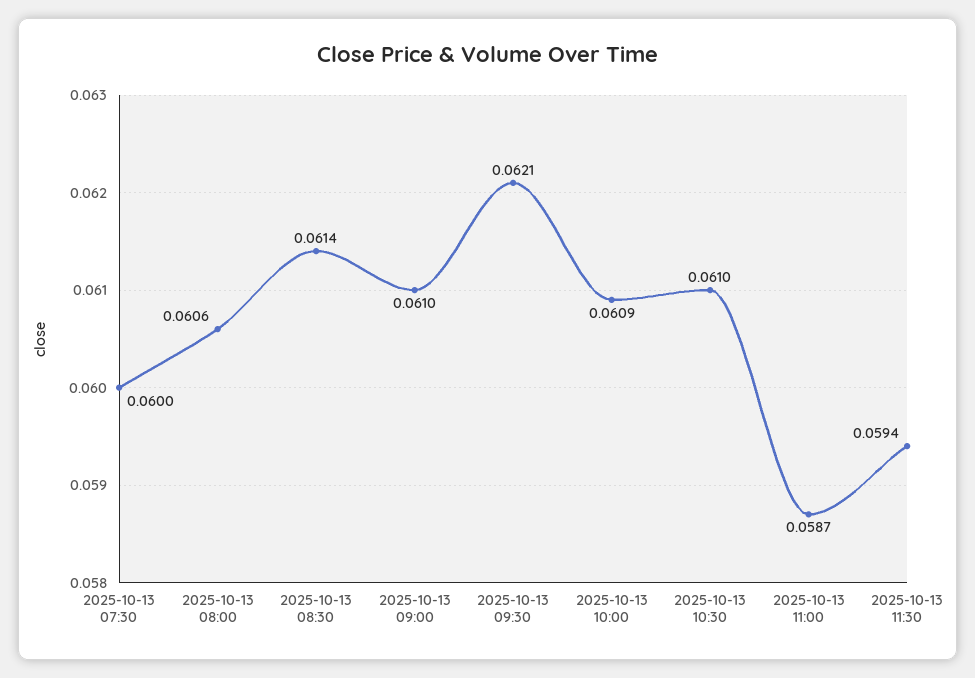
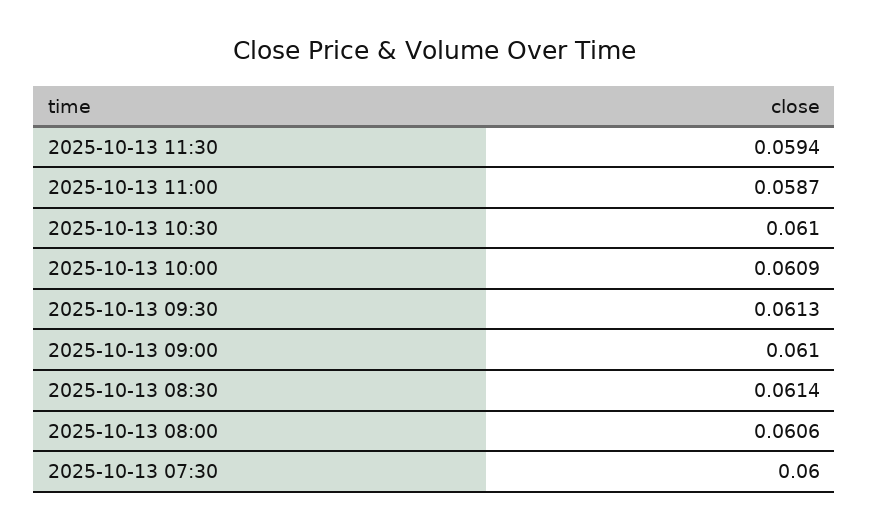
2025-10-13 09:30: 0.0621 -> 0.0613

